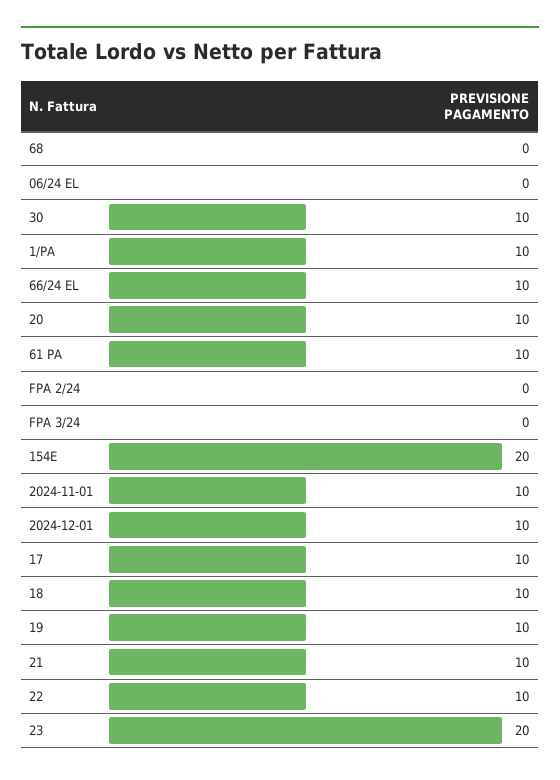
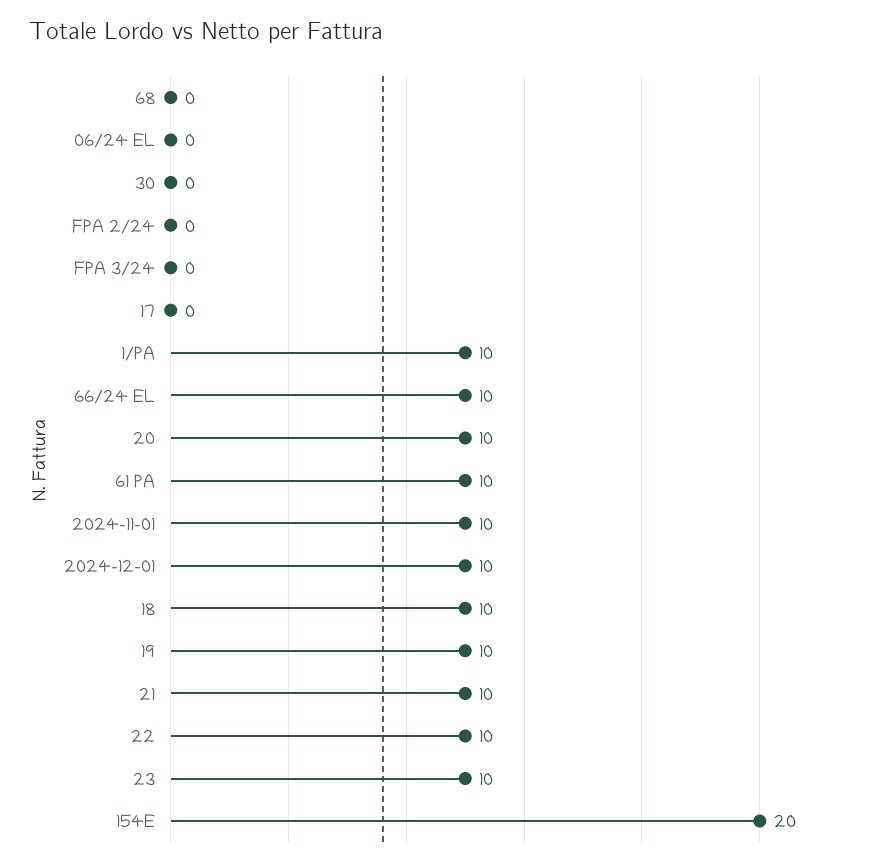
30: 10 -> 0
17: 10 -> 0
23: 20 -> 10

